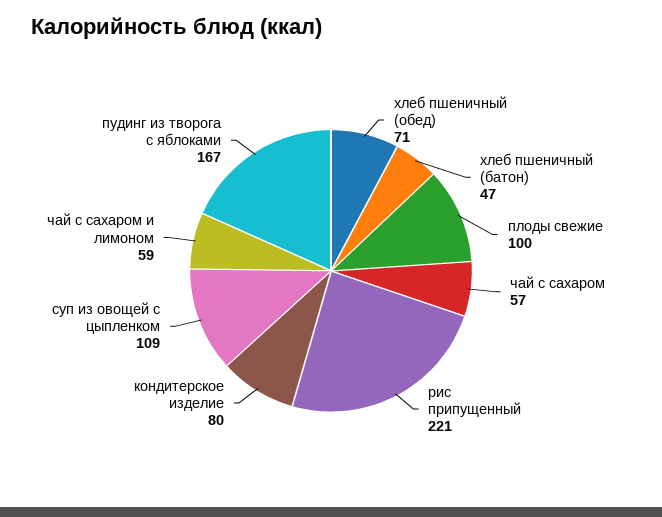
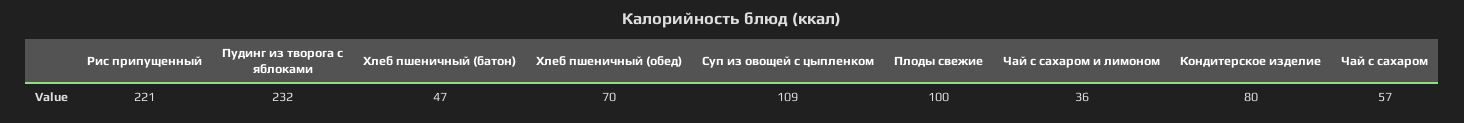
хлеб пшеничный (обед): 71 -> 70
чай с сахаром и лимоном: 59 -> 36
пудинг из творога с яблоками: 167 -> 232

